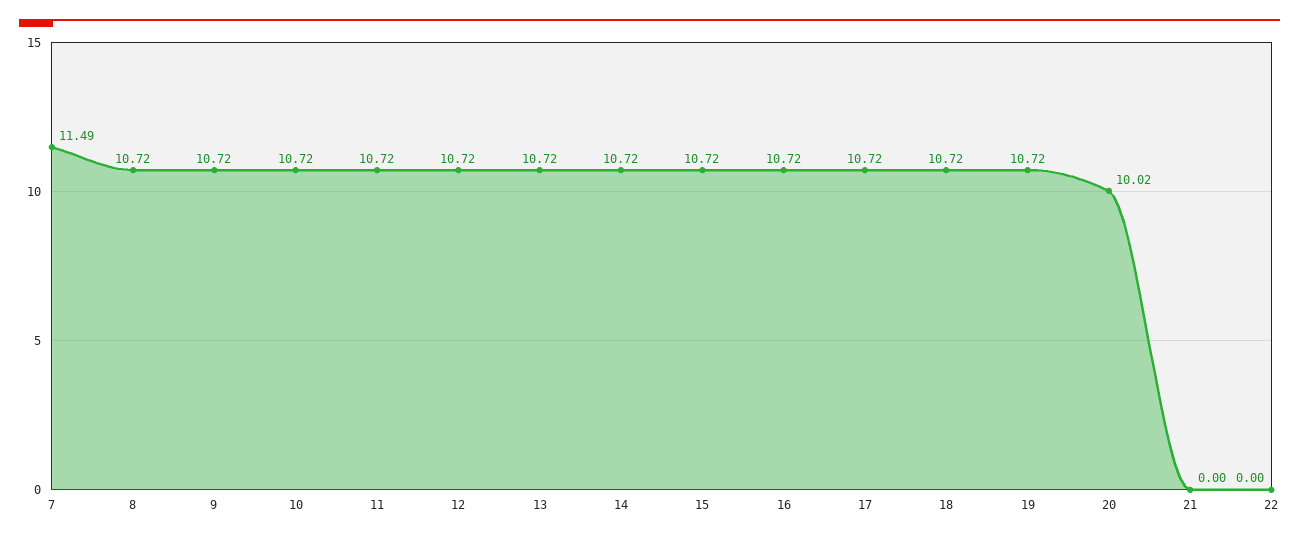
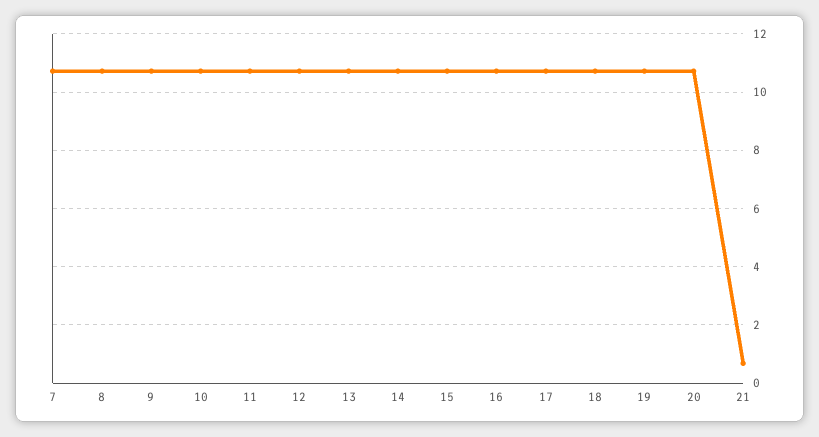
7: 11.49 -> 10.75
20: 10.02 -> 10.75
21: 0 -> 0.75
22: 0 -> none

